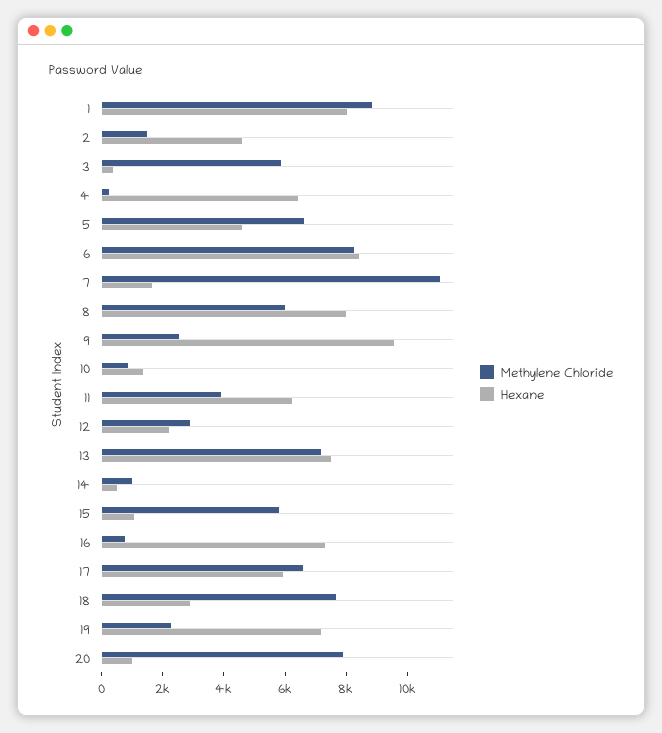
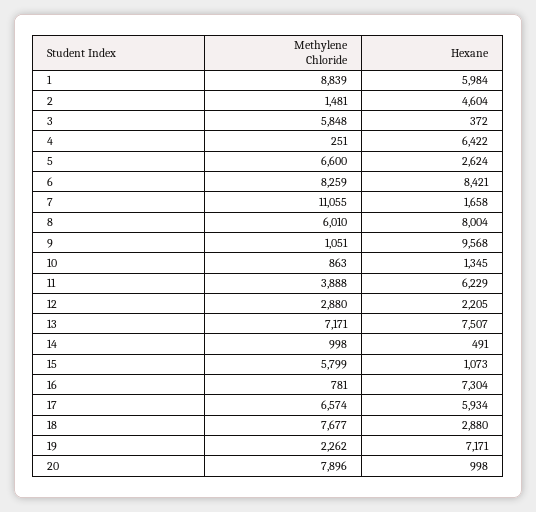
Hexane, 1: 8000 -> 5984
Hexane, 5: 4500 -> 2624
Methylene Chloride, 9: 2500 -> 1051

